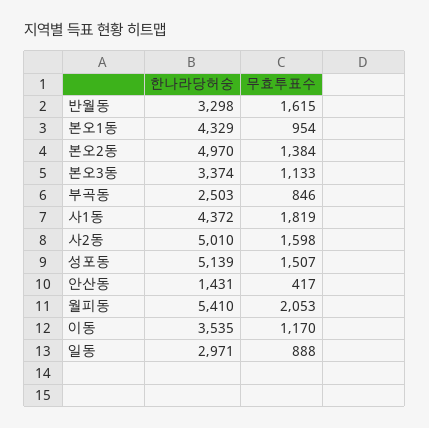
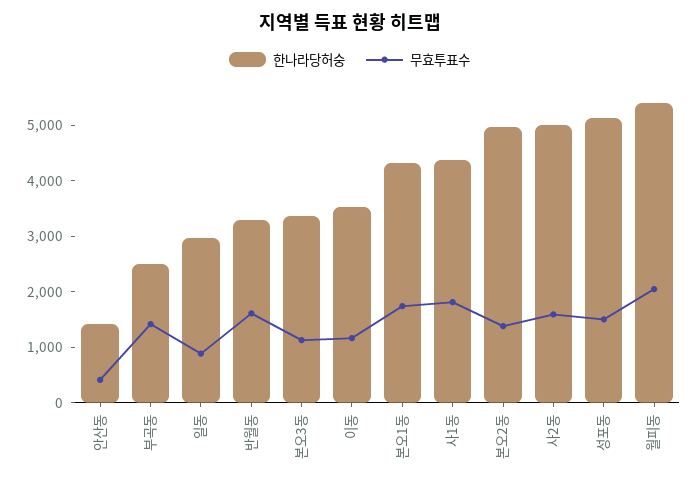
무효투표수, 본오1동: 954 -> 1800
무효투표수, 부곡동: 846 -> 1400

